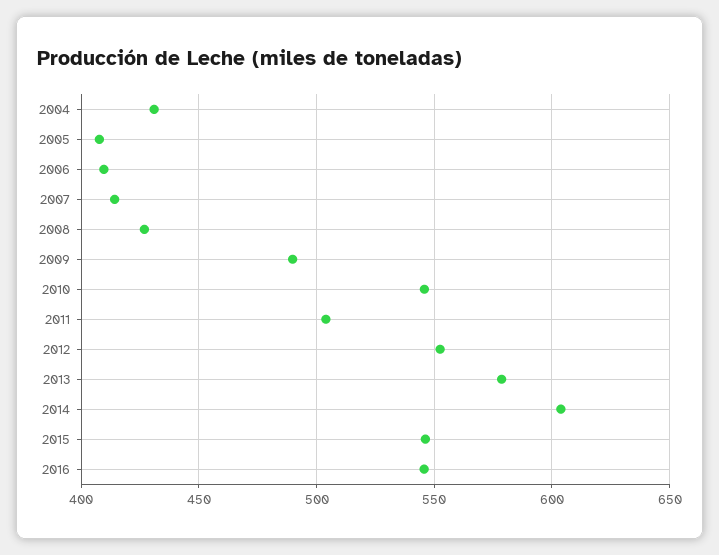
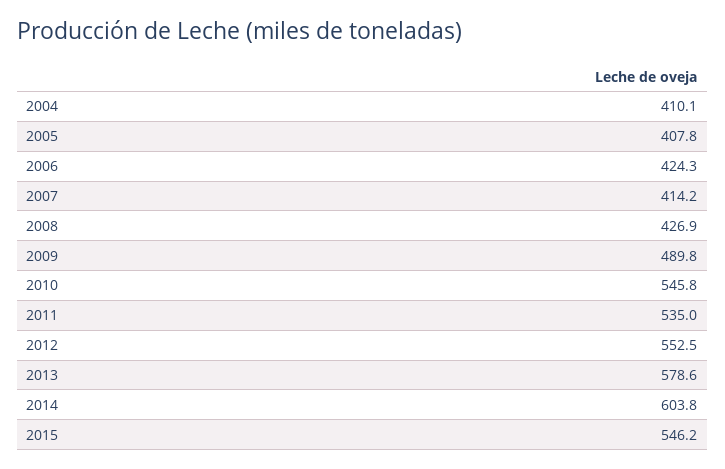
2004: 430 -> 410.1
2006: 410 -> 424.3
2011: 505 -> 535
2016: 545 -> none

